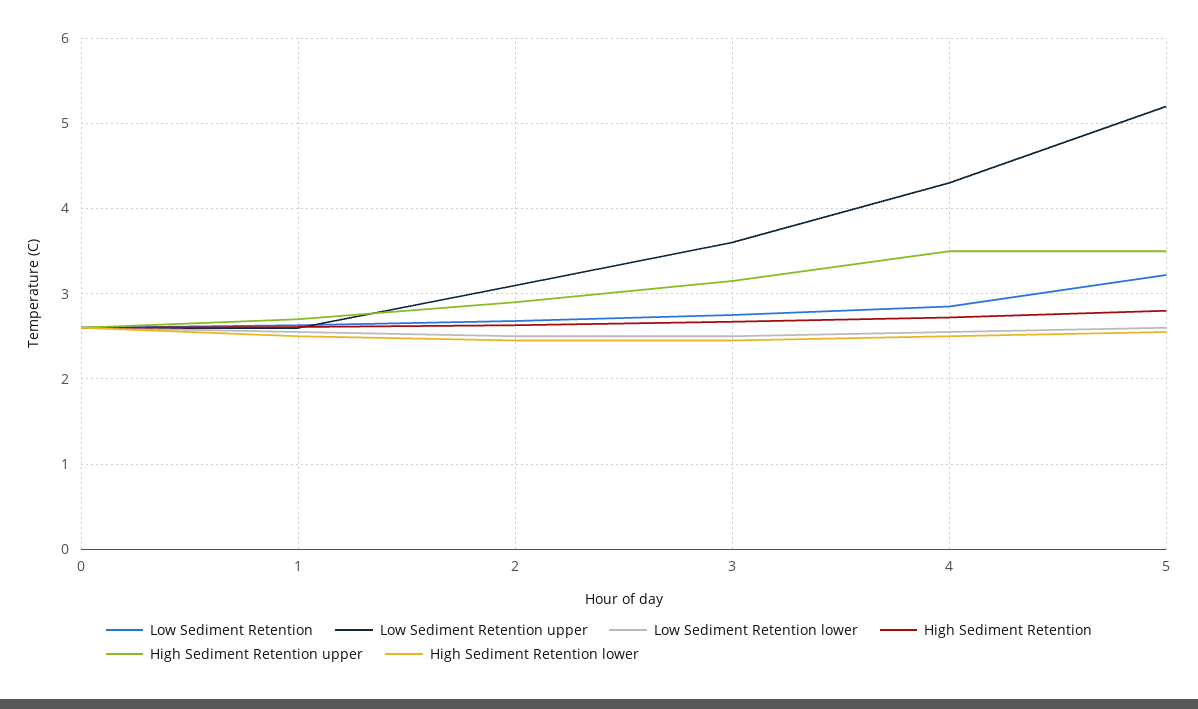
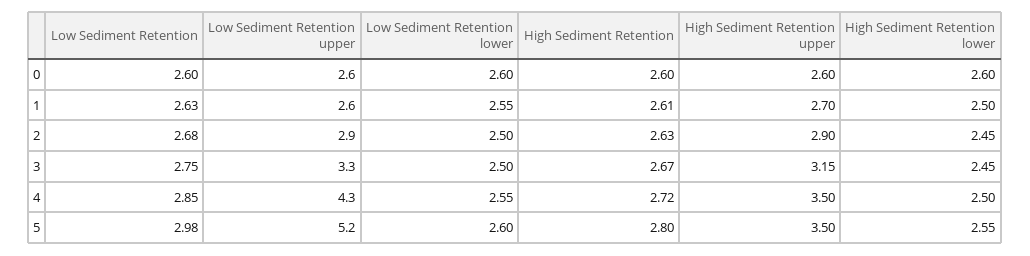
Low Sediment Retention upper, 2: 3.1 -> 2.9
Low Sediment Retention upper, 3: 3.6 -> 3.3
Low Sediment Retention, 5: 3.2 -> 2.98

